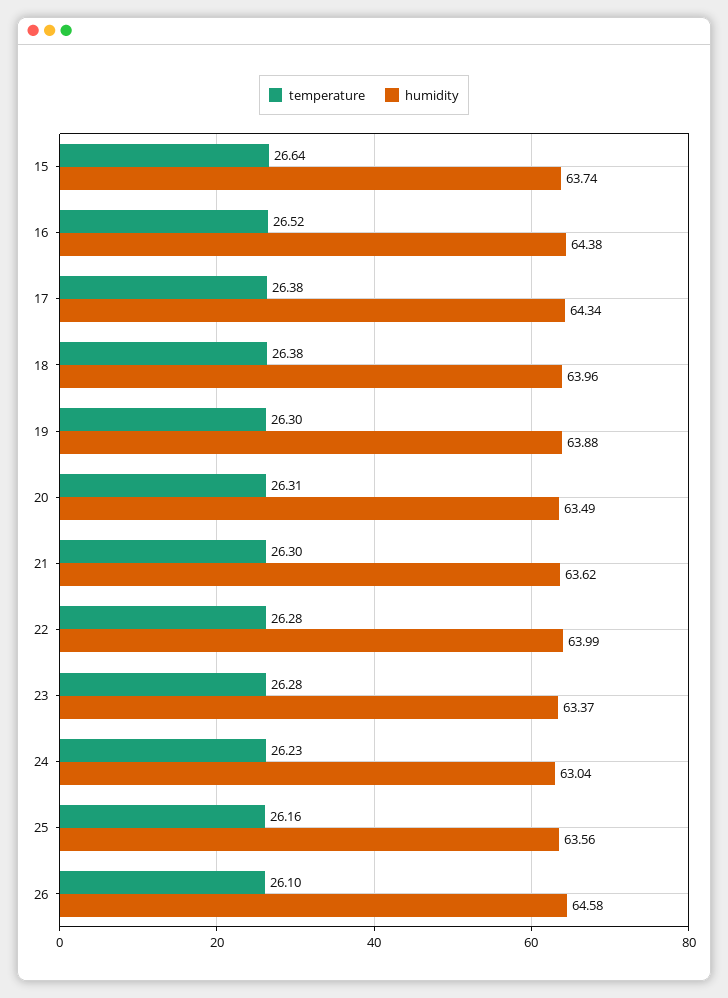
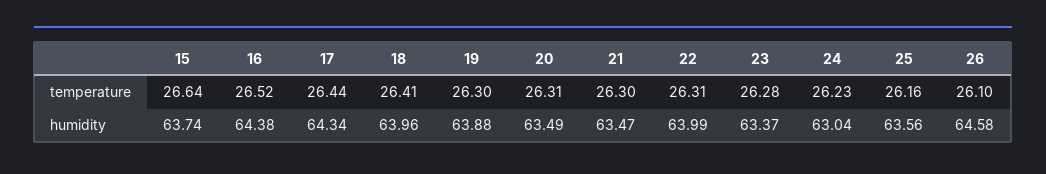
temperature, 17: 26.38 -> 26.44
temperature, 18: 26.38 -> 26.41
humidity, 21: 63.62 -> 63.47
temperature, 22: 26.28 -> 26.31

